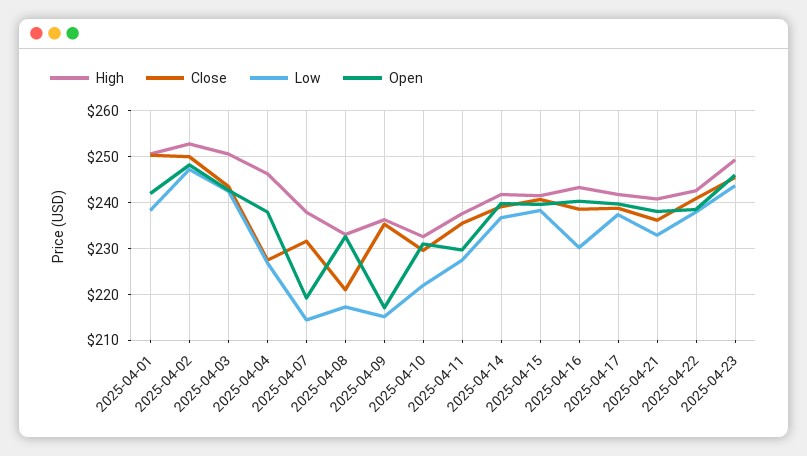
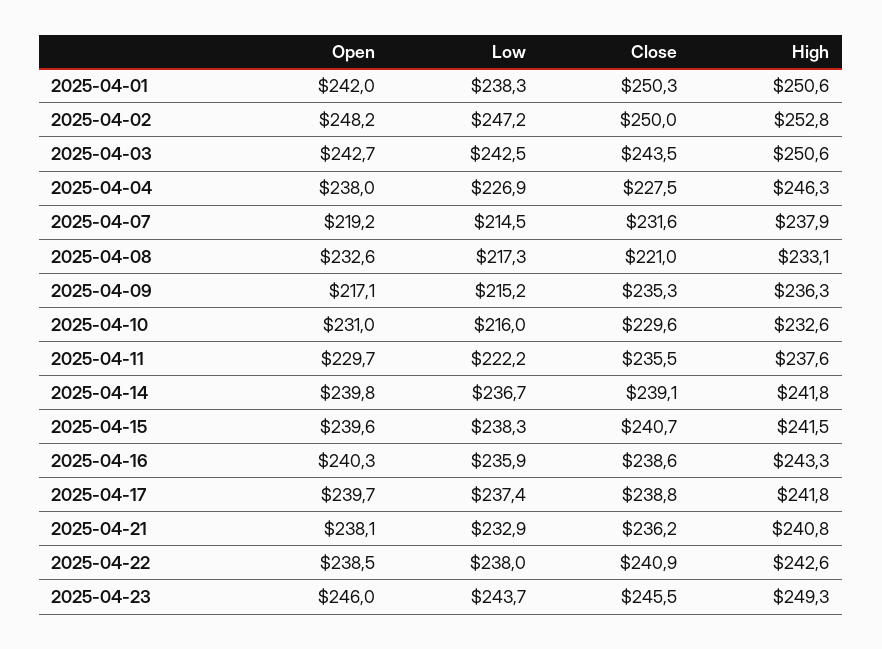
Low, 2025-04-10: 222 -> 216
Low, 2025-04-11: 228 -> 222.2
Low, 2025-04-16: 230 -> 235.9

